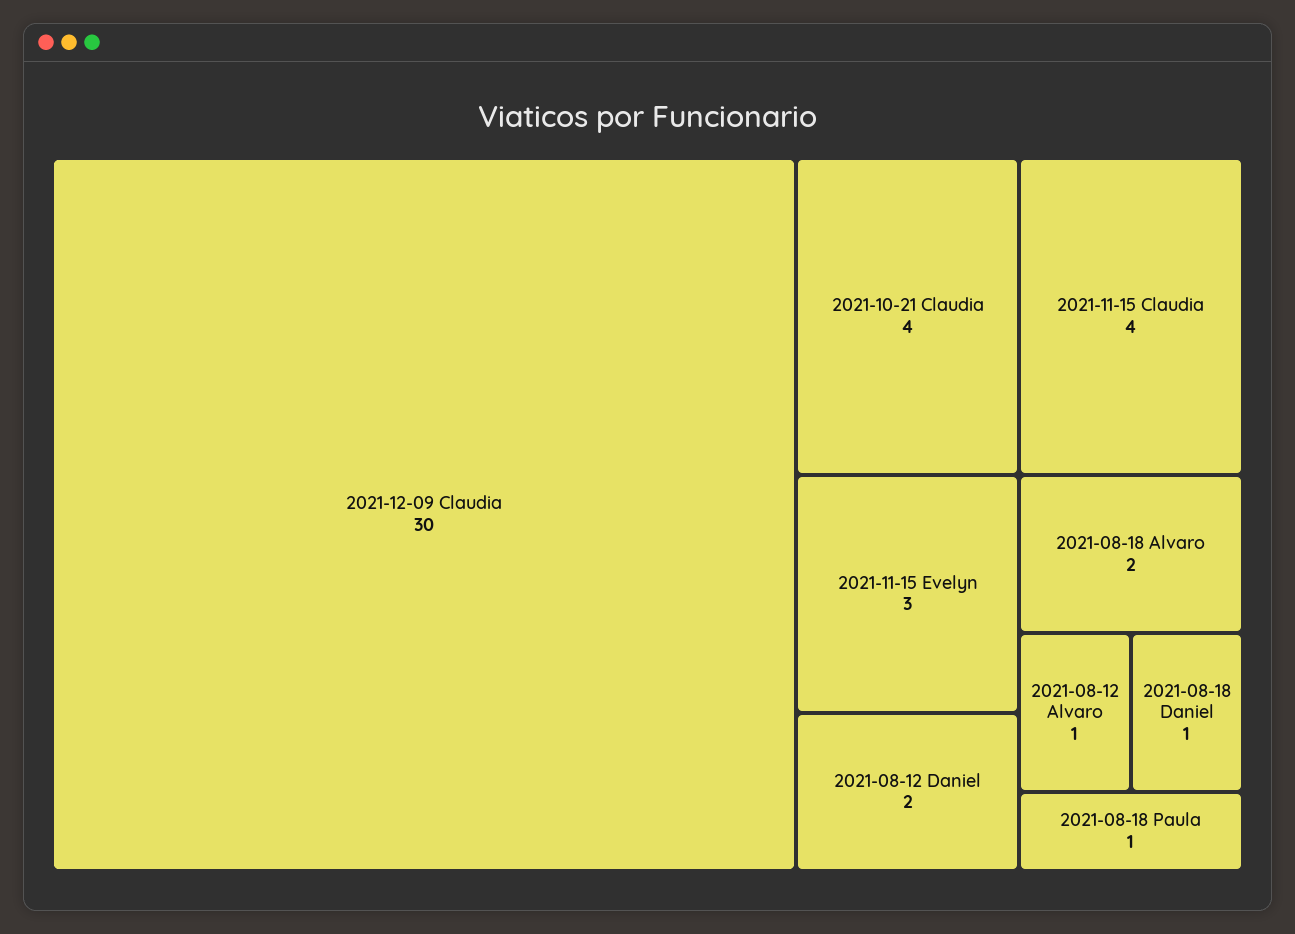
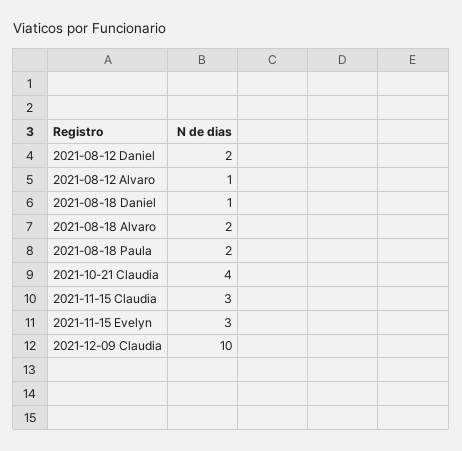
2021-12-09 Claudia: 30 -> 10
2021-11-15 Claudia: 4 -> 3
2021-08-18 Paula: 1 -> 2

